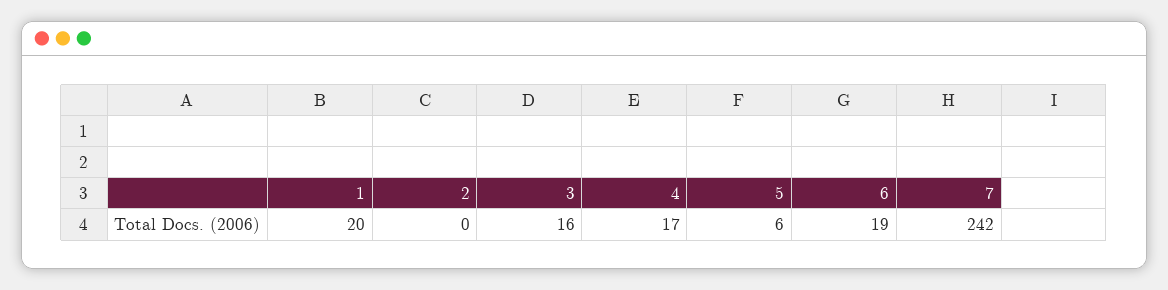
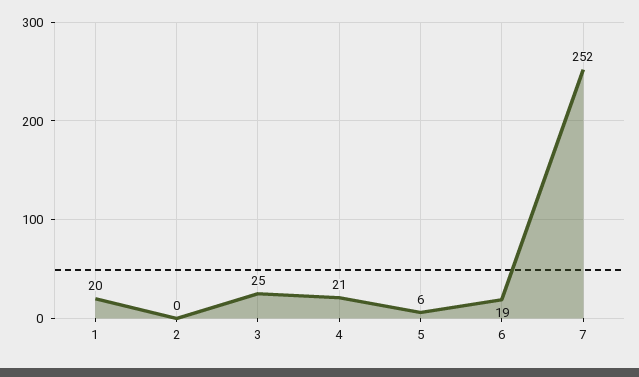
3: 16 -> 25
4: 17 -> 21
7: 242 -> 252

